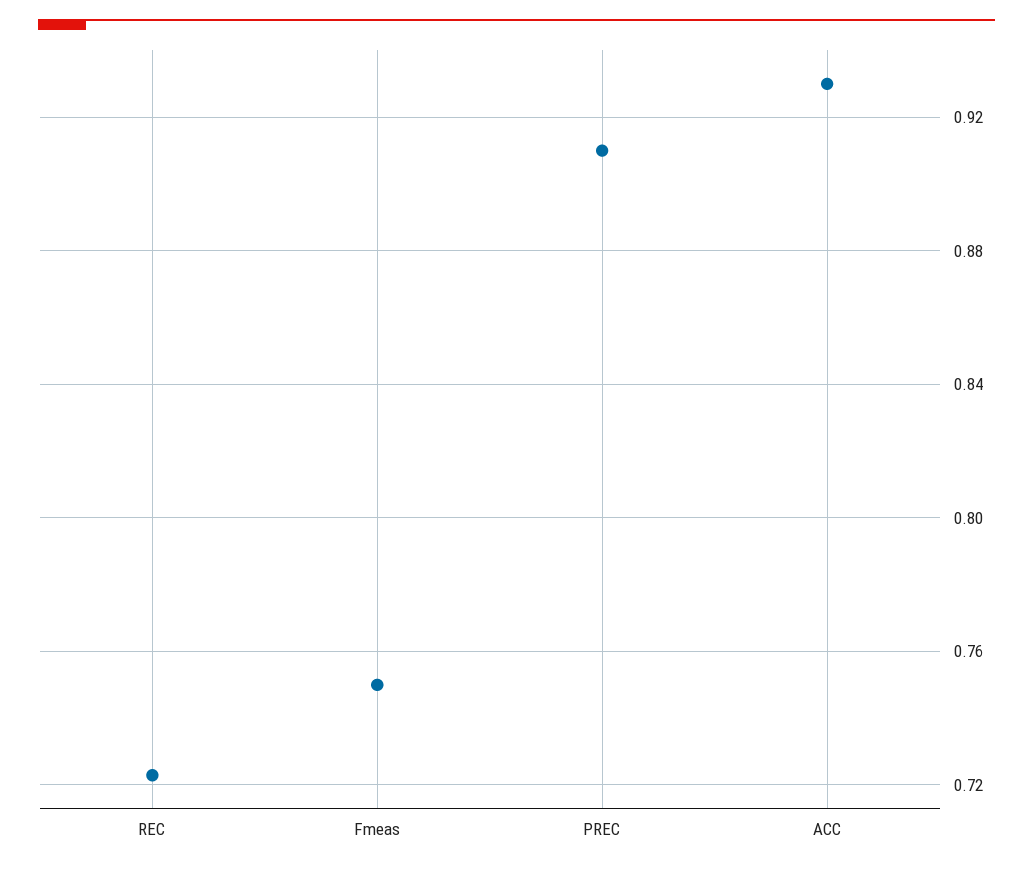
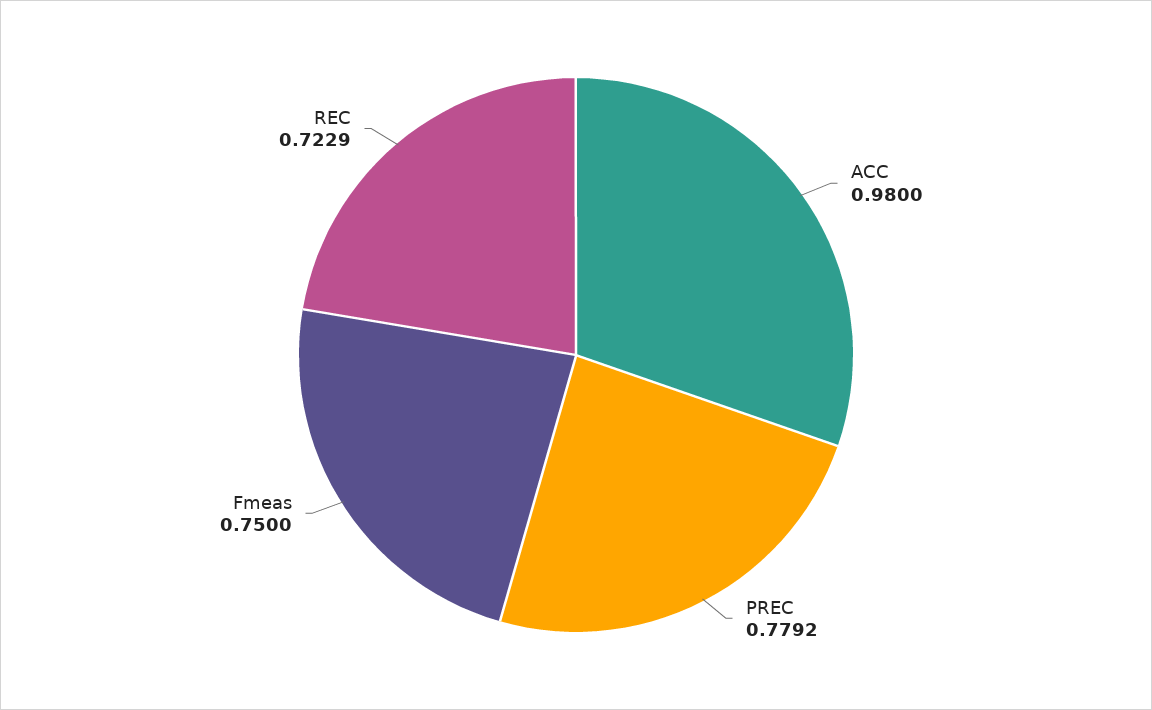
PREC: 0.91 -> 0.7792
ACC: 0.93 -> 0.98

